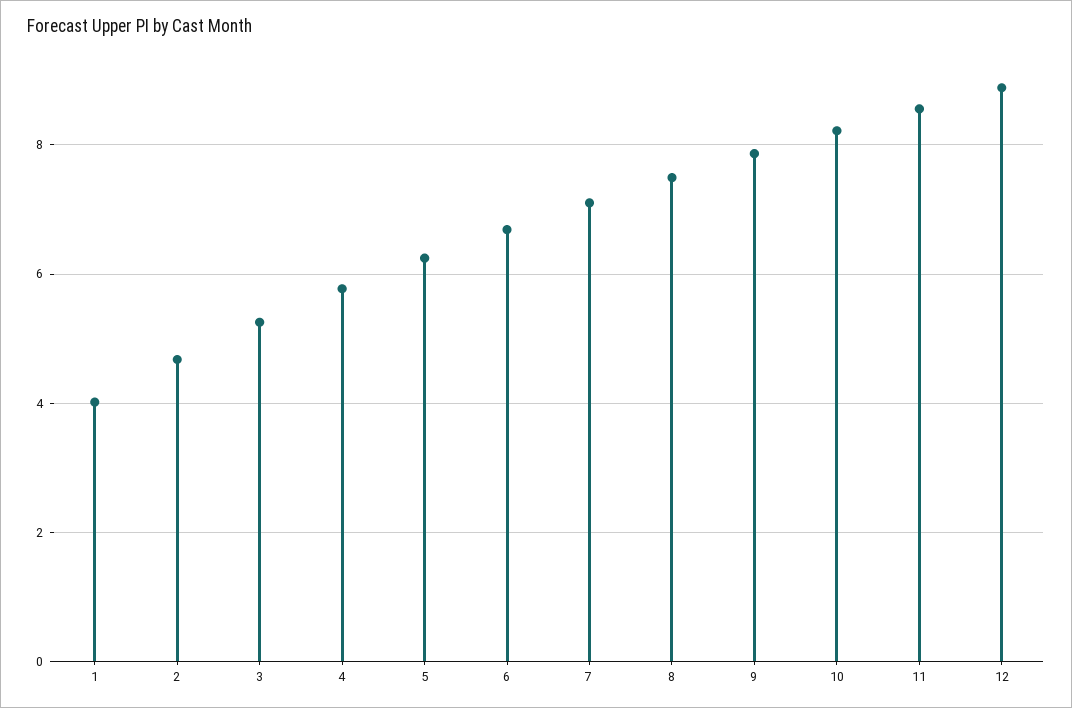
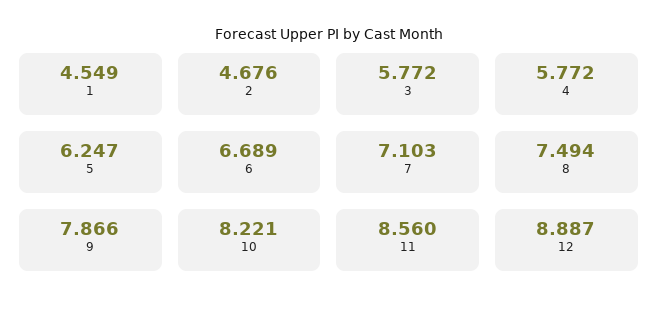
1: 4 -> 4.549
3: 5.2 -> 5.772

